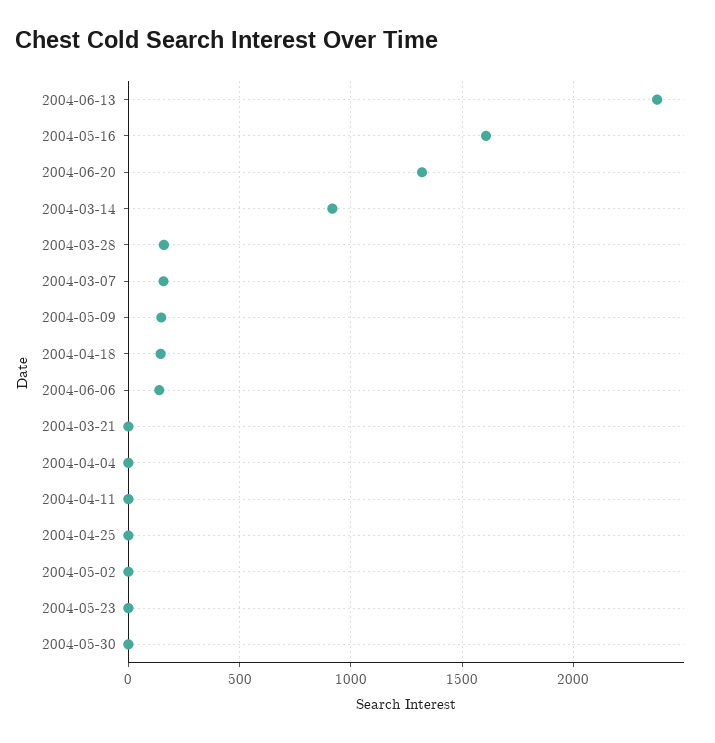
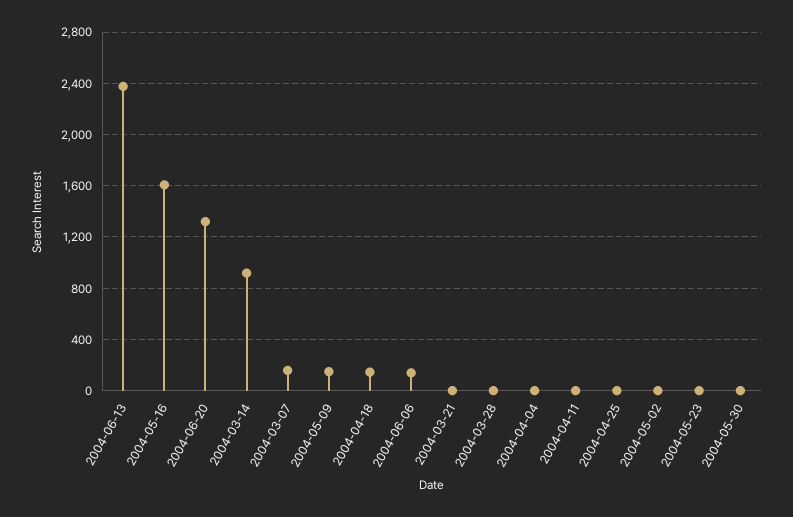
2004-03-28: 150 -> 0

